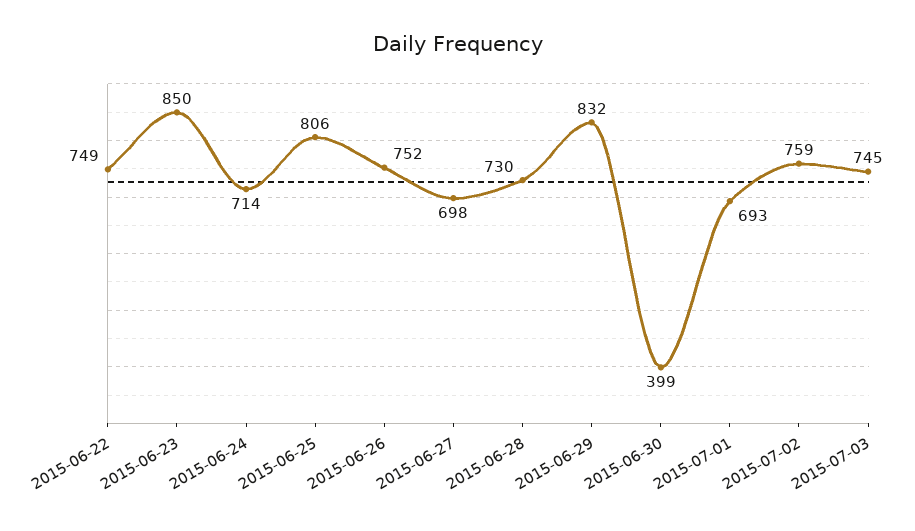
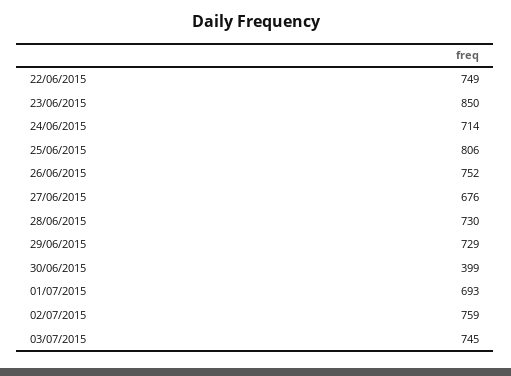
2015-06-27: 698 -> 676
2015-06-29: 832 -> 729

